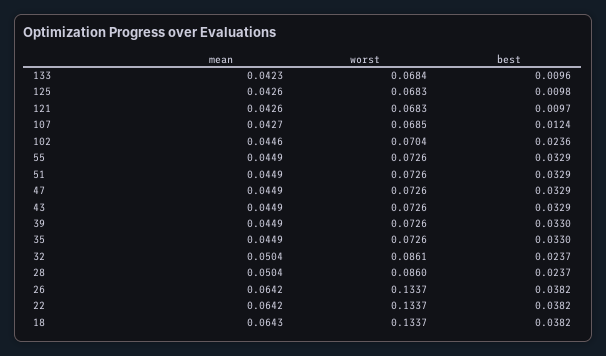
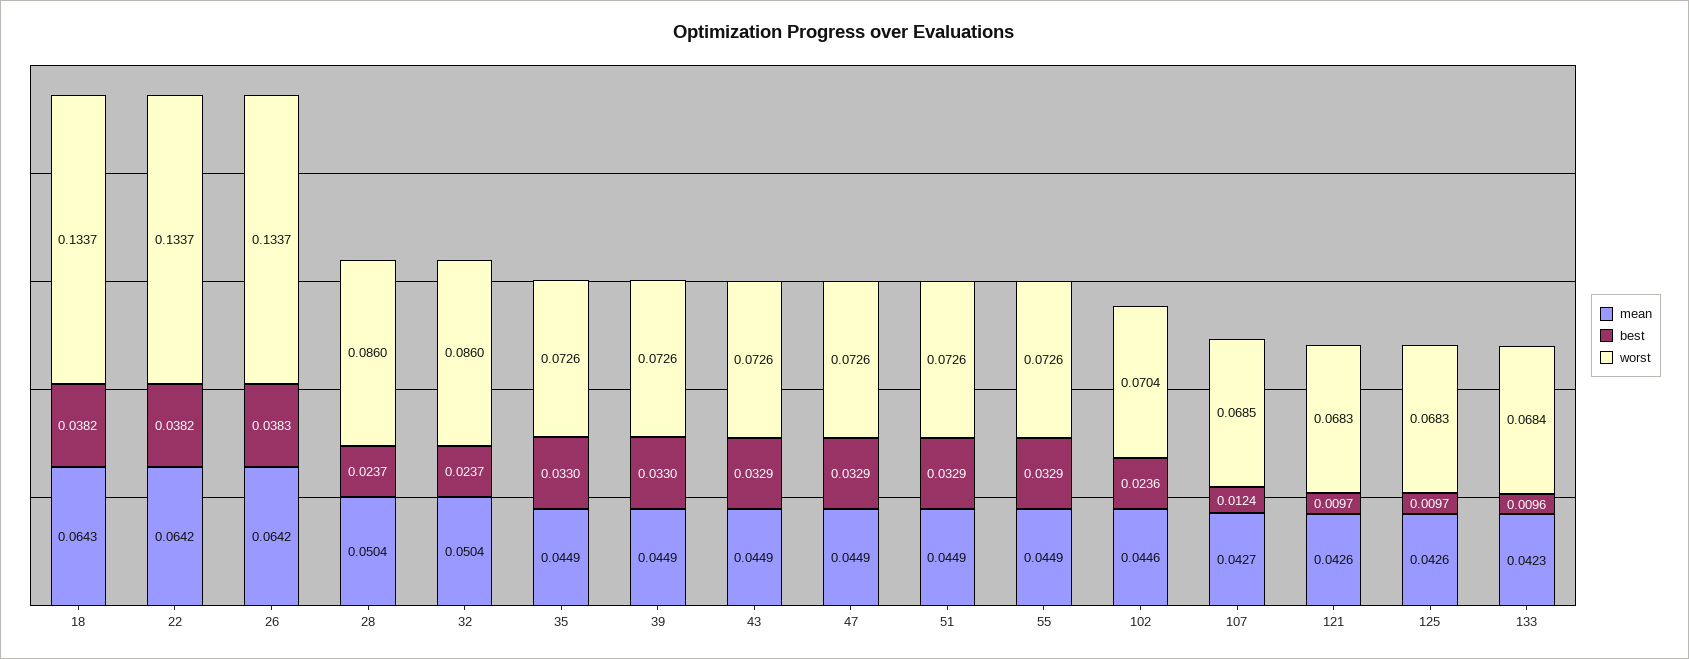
best, 125: 0.0098 -> 0.0097
worst, 32: 0.0861 -> 0.086
best, 26: 0.0382 -> 0.0383

